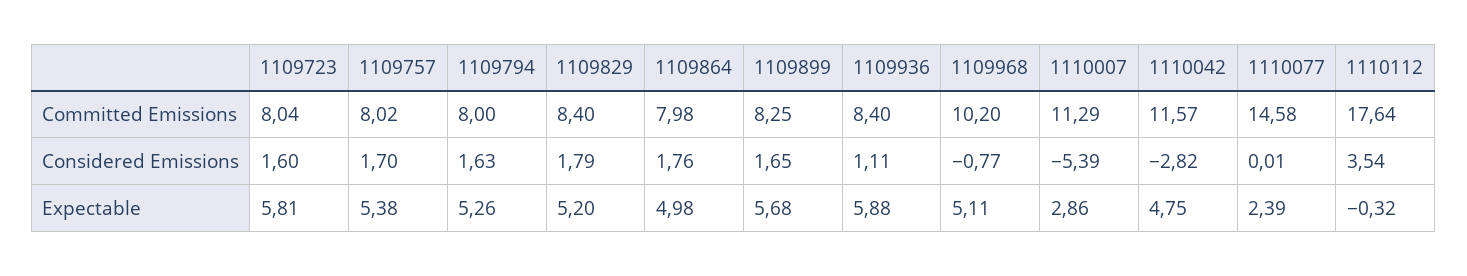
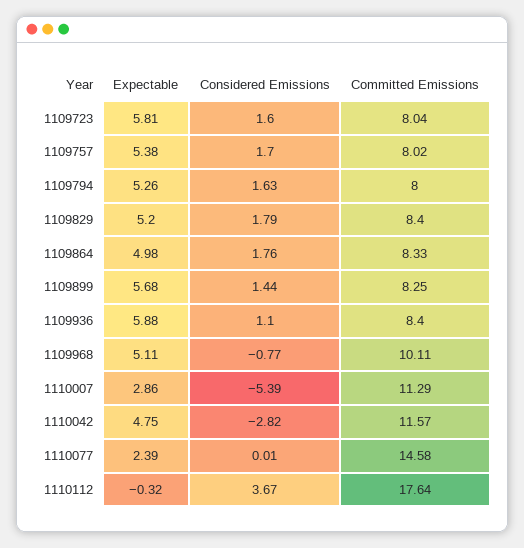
1109864, Committed Emissions: 7.98 -> 8.33
1109968, Committed Emissions: 10.2 -> 10.11
1109899, Considered Emissions: 1.65 -> 1.44
1109936, Considered Emissions: 1.11 -> 1.1
1110112, Considered Emissions: 3.54 -> 3.67

